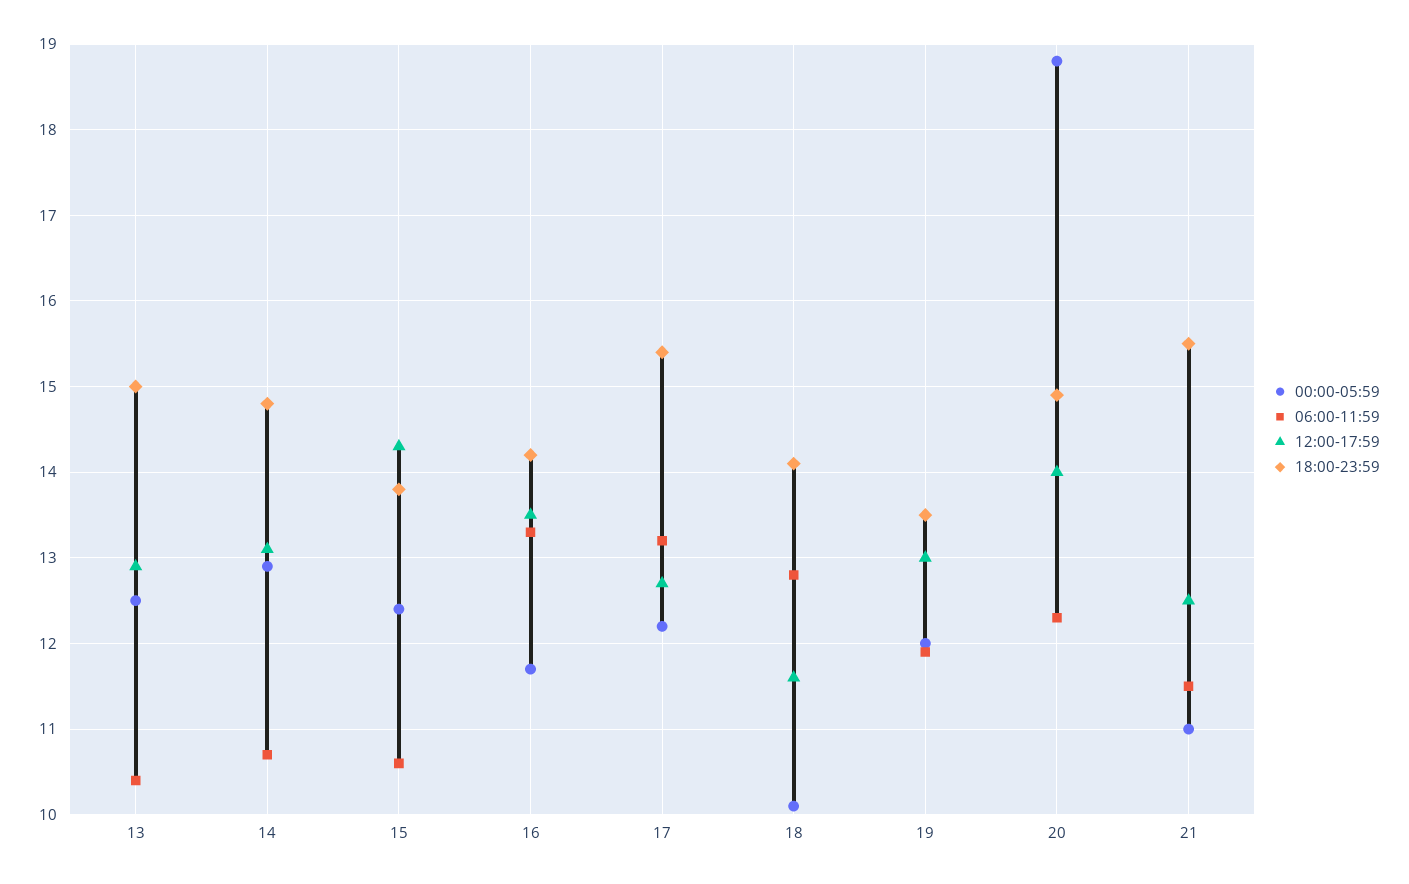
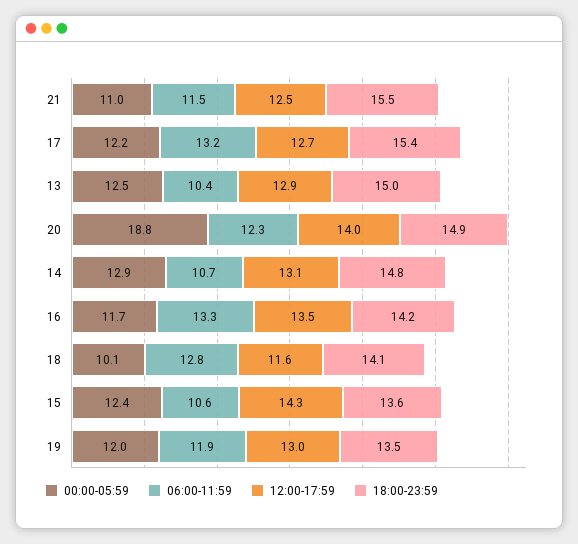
18:00-23:59, 15: 13.8 -> 13.6

